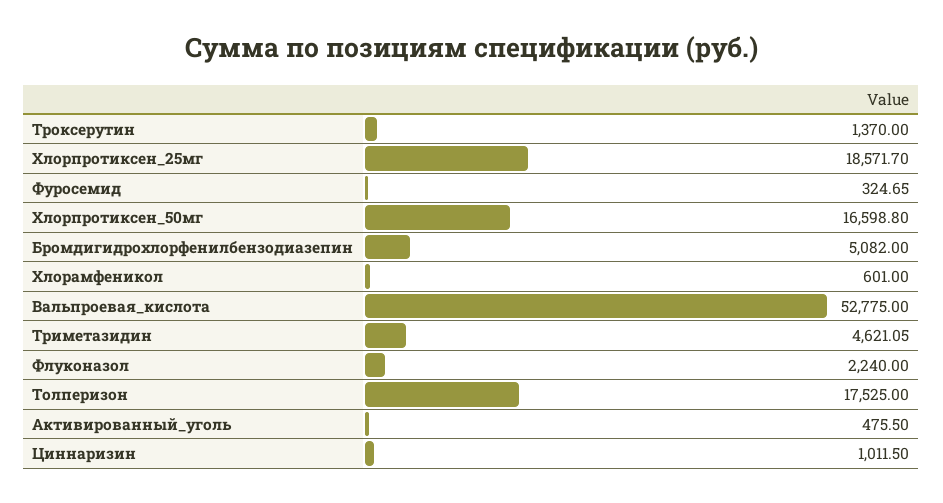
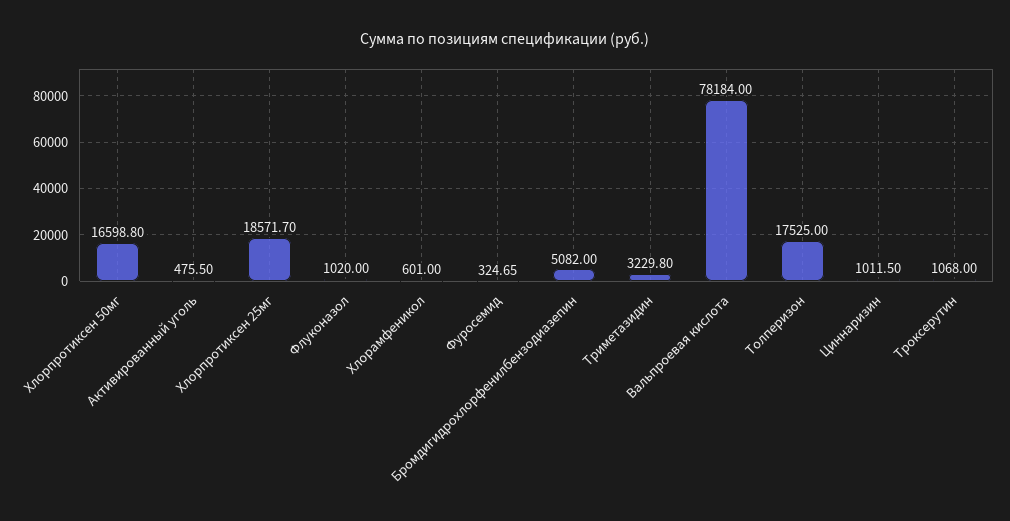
Троксерутин: 1370 -> 1068
Вальпроевая_кислота: 52775 -> 78184
Триметазидин: 4621.05 -> 3229.8
Флуконазол: 2240 -> 1020

